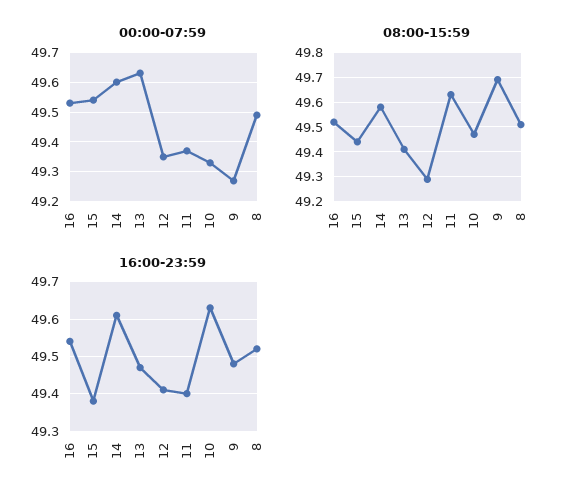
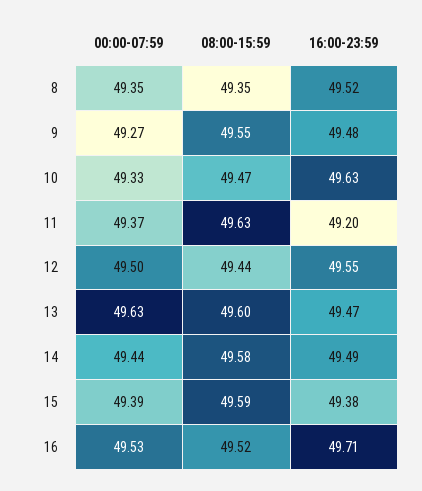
00:00-07:59, 15: 49.55 -> 49.39
00:00-07:59, 14: 49.6 -> 49.44
00:00-07:59, 12: 49.35 -> 49.5
00:00-07:59, 8: 49.5 -> 49.35
08:00-15:59, 15: 49.45 -> 49.59
08:00-15:59, 13: 49.4 -> 49.6
08:00-15:59, 12: 49.3 -> 49.44
08:00-15:59, 9: 49.7 -> 49.55
08:00-15:59, 8: 49.5 -> 49.35
16:00-23:59, 16: 49.55 -> 49.71
16:00-23:59, 14: 49.6 -> 49.49
16:00-23:59, 12: 49.4 -> 49.55
16:00-23:59, 11: 49.4 -> 49.2

